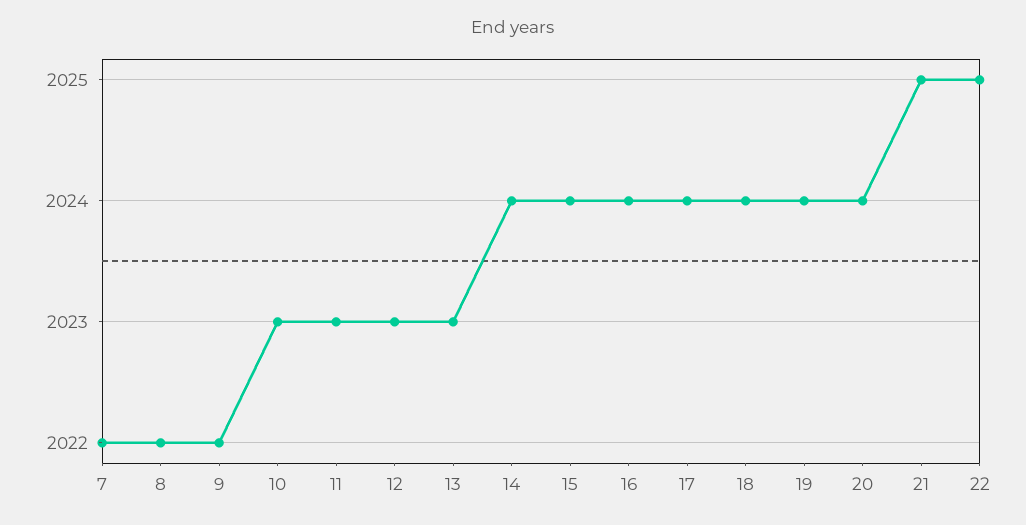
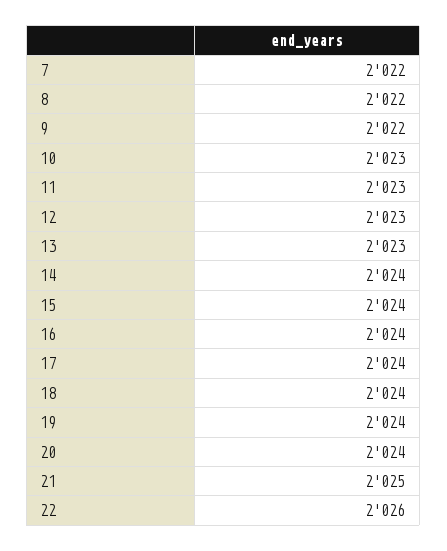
22: 2025 -> 2026

